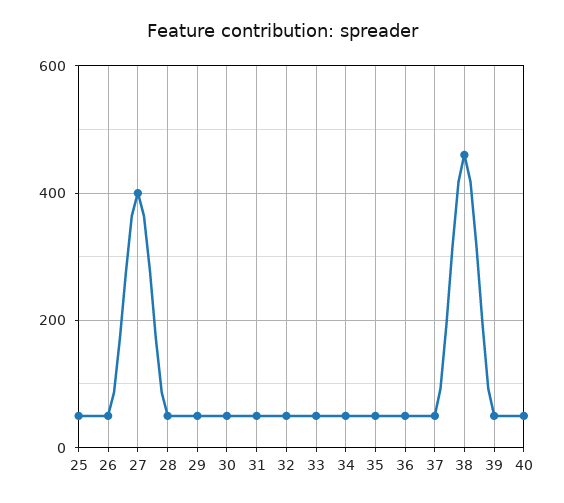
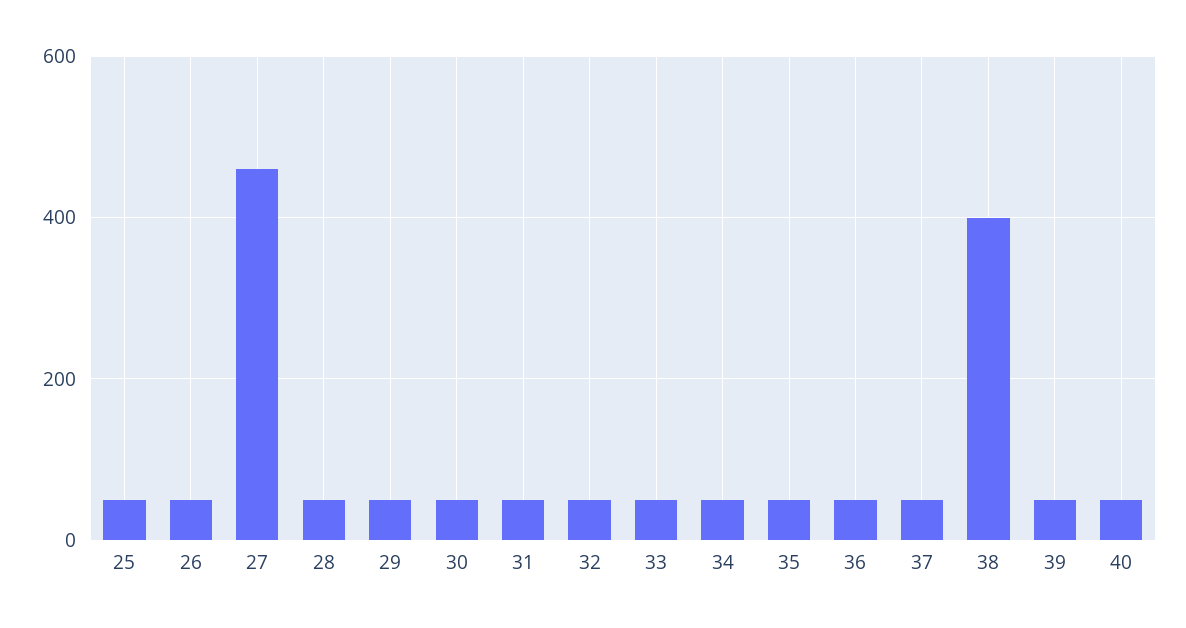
27: 400 -> 460
38: 460 -> 400

